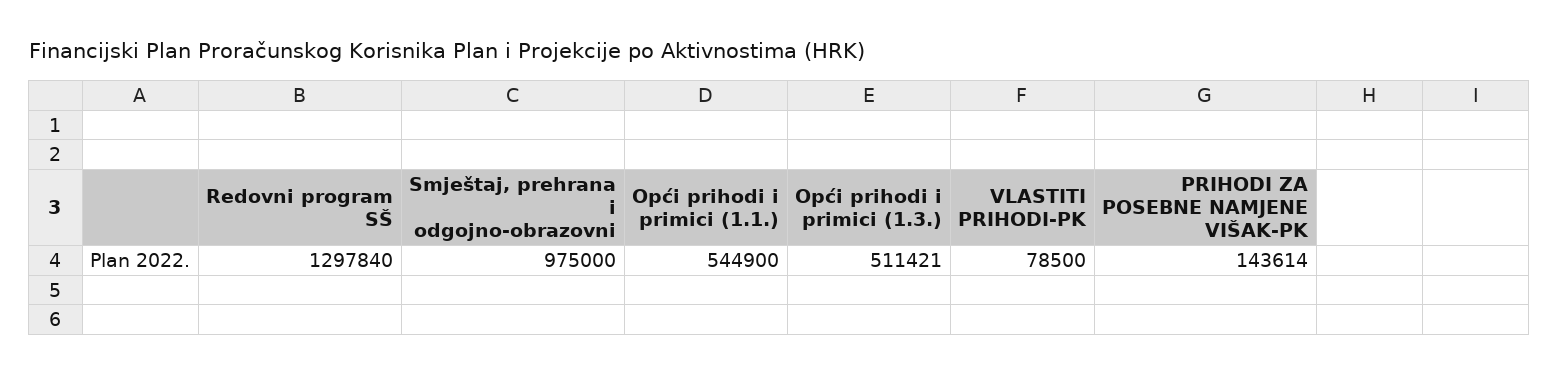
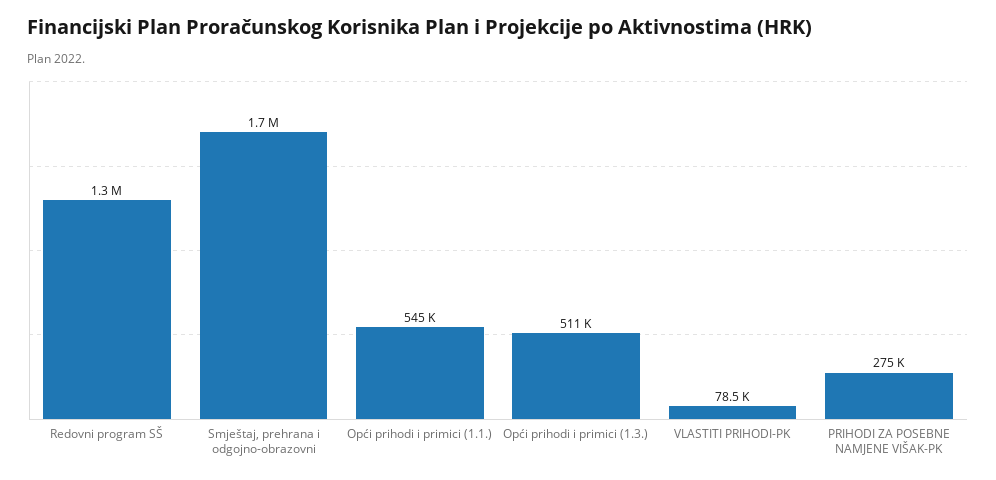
Smještaj, prehrana i odgojno-obrazovni: 975000 -> 1700000
PRIHODI ZA POSEBNE NAMJENE VIŠAK-PK: 143614 -> 275000

